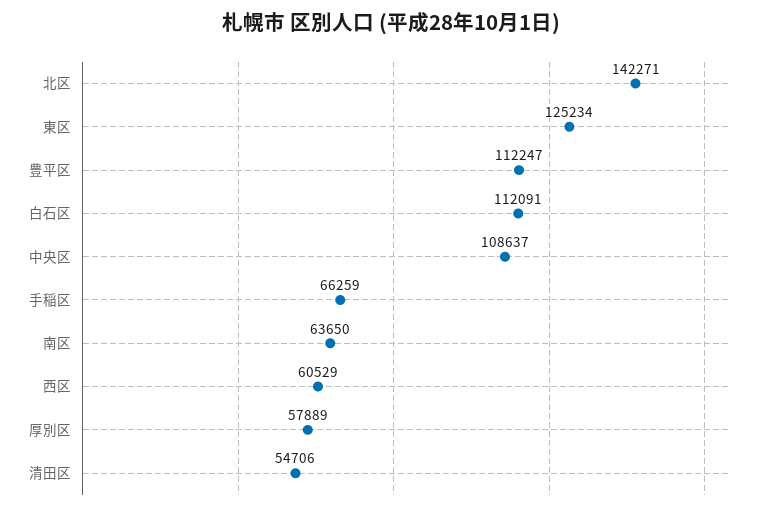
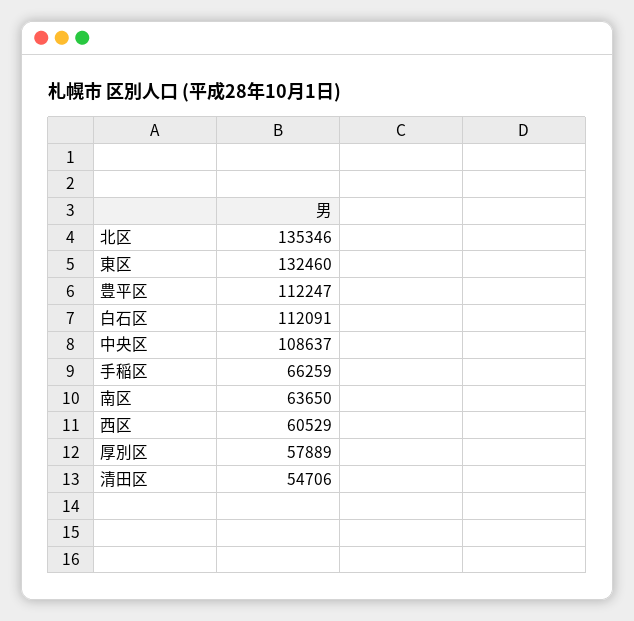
北区: 142271 -> 135346
東区: 125234 -> 132460

